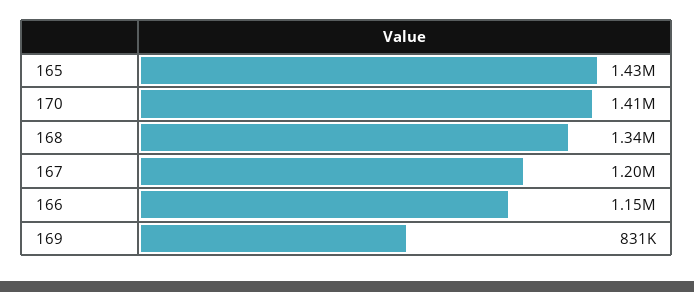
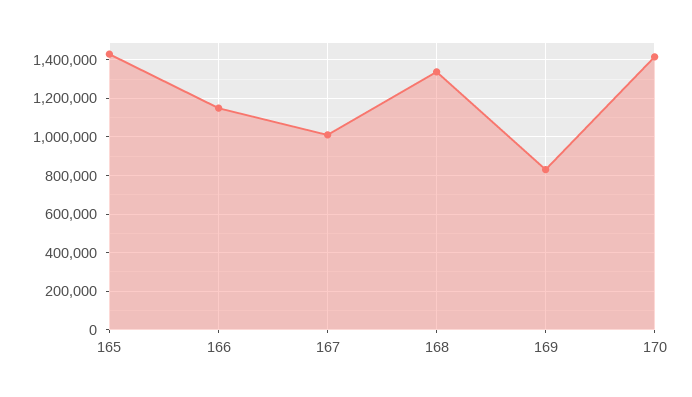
167: 1200000 -> 1000000

